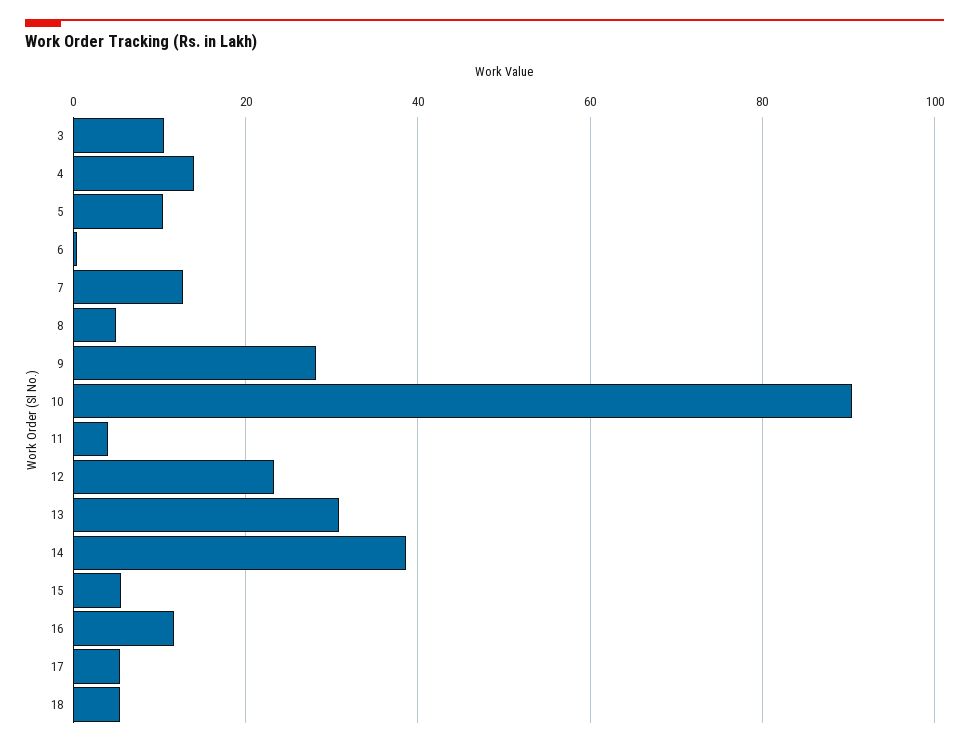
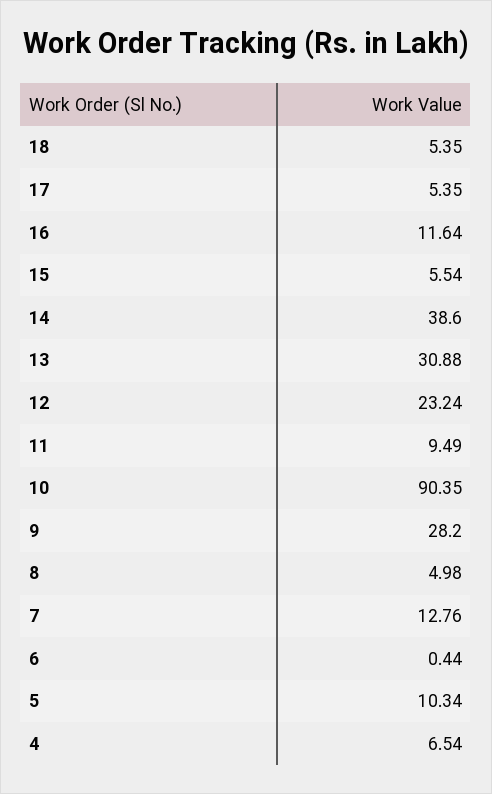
3: 10 -> none
4: 14 -> 6.54
11: 4 -> 9.49

